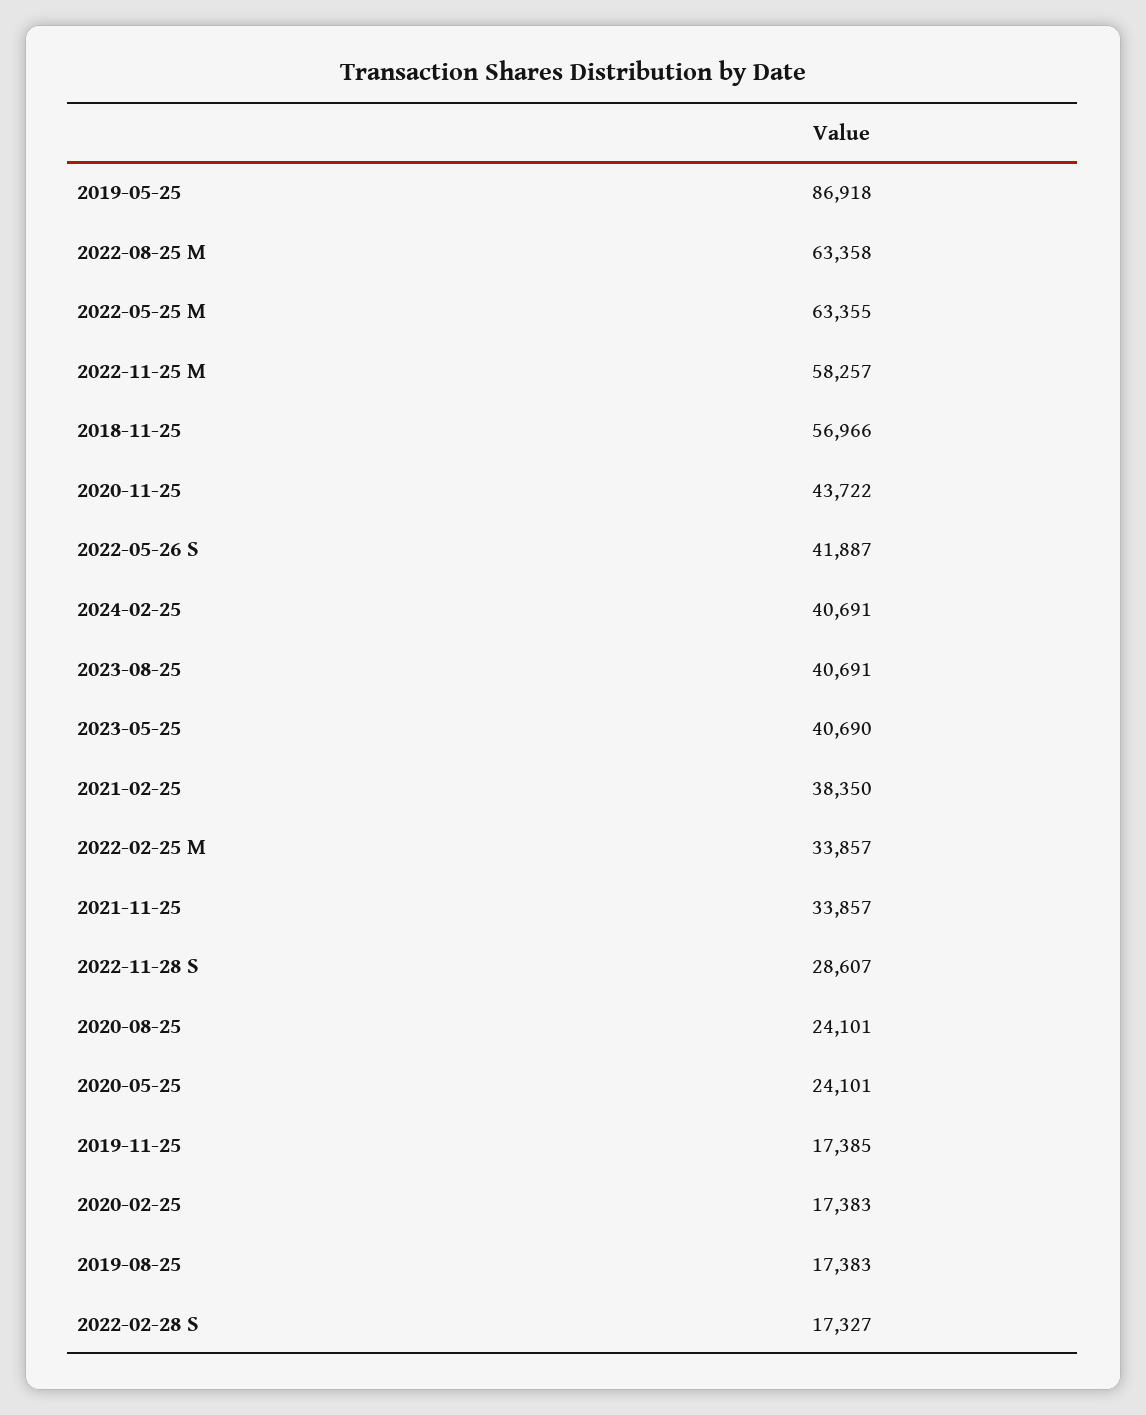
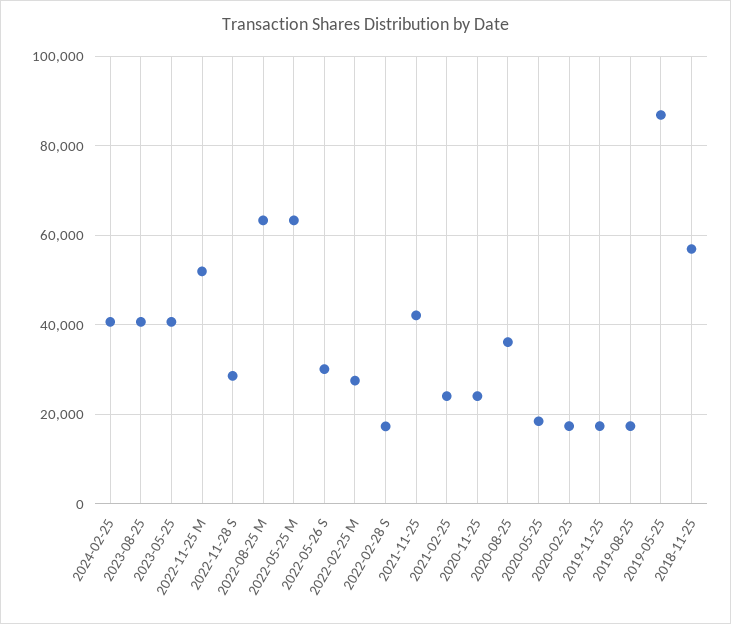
2022-11-25 M: 58257 -> 52000
2020-11-25: 43722 -> 24000
2022-05-26 S: 41887 -> 30000
2021-02-25: 38350 -> 24000
2022-02-25 M: 33857 -> 28000
2021-11-25: 33857 -> 42000
2020-08-25: 24101 -> 36000
2020-05-25: 24101 -> 18000

